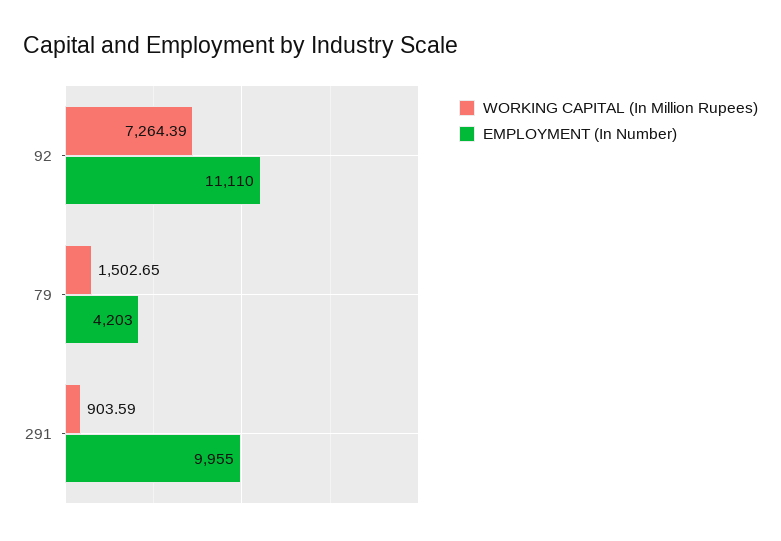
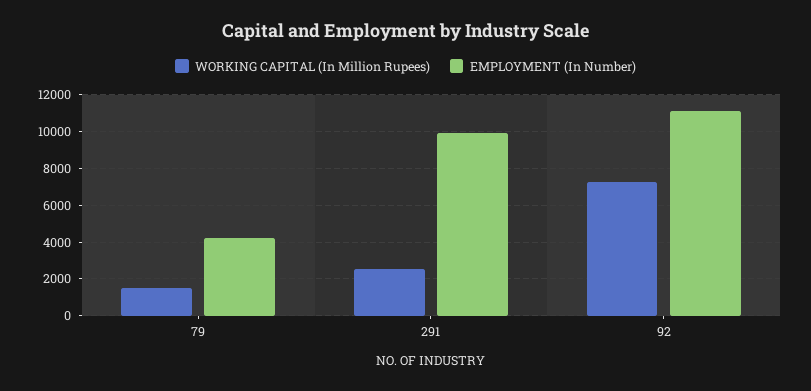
WORKING CAPITAL (In Million Rupees), 291: 903.59 -> 2500

